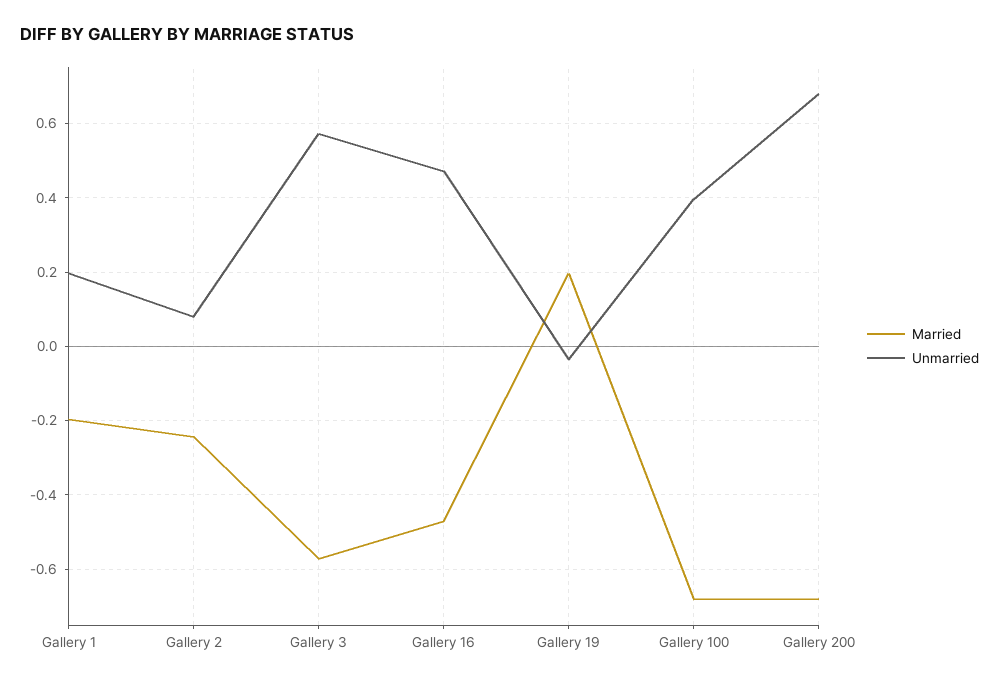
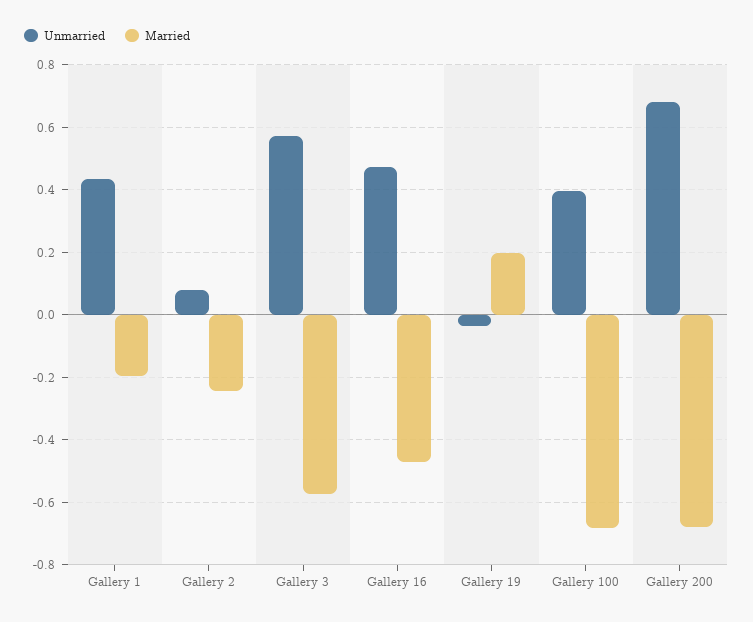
Unmarried, Gallery 1: 0.2 -> 0.44

